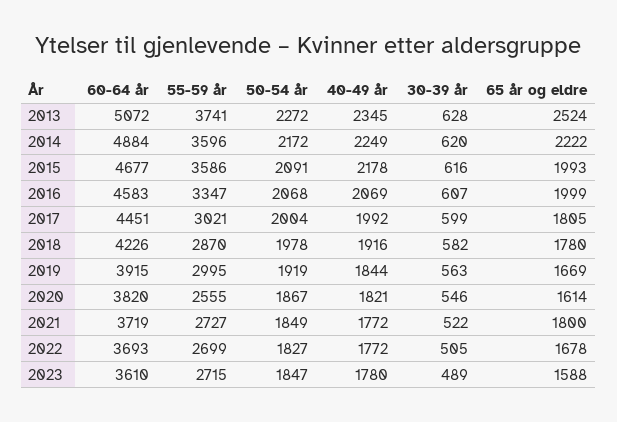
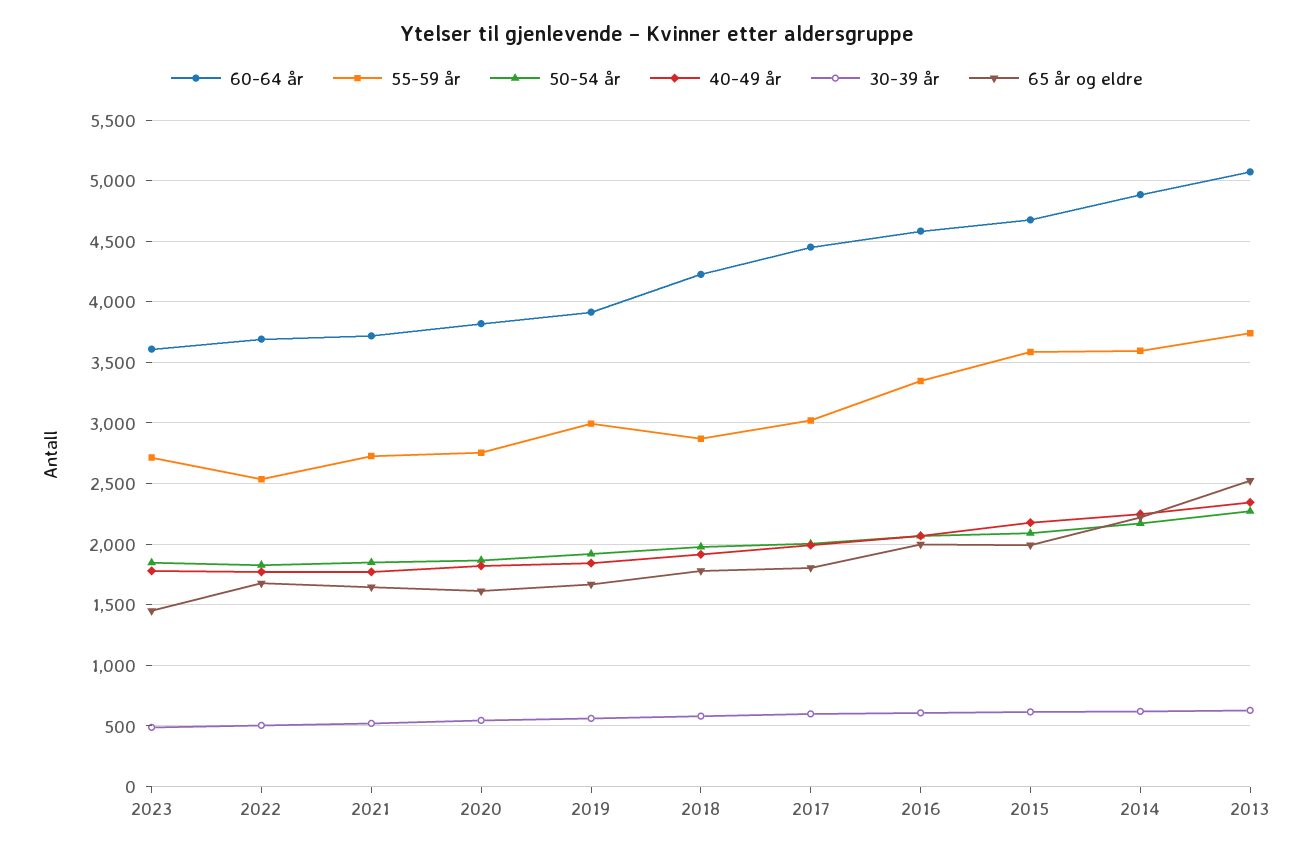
55-59 år, 2020: 2555 -> 2750
65 år og eldre, 2021: 1800 -> 1650
55-59 år, 2022: 2699 -> 2550
65 år og eldre, 2023: 1588 -> 1450

